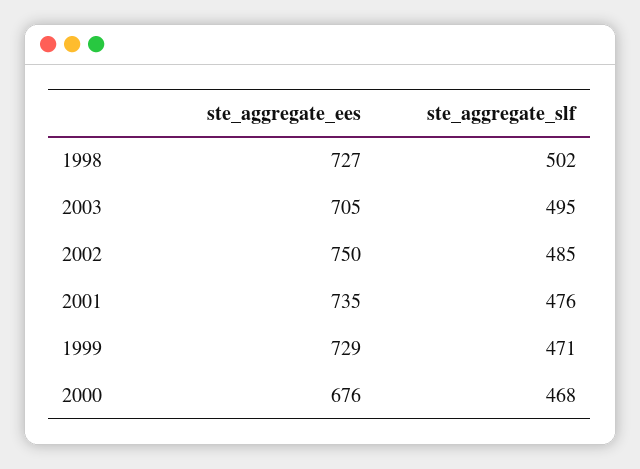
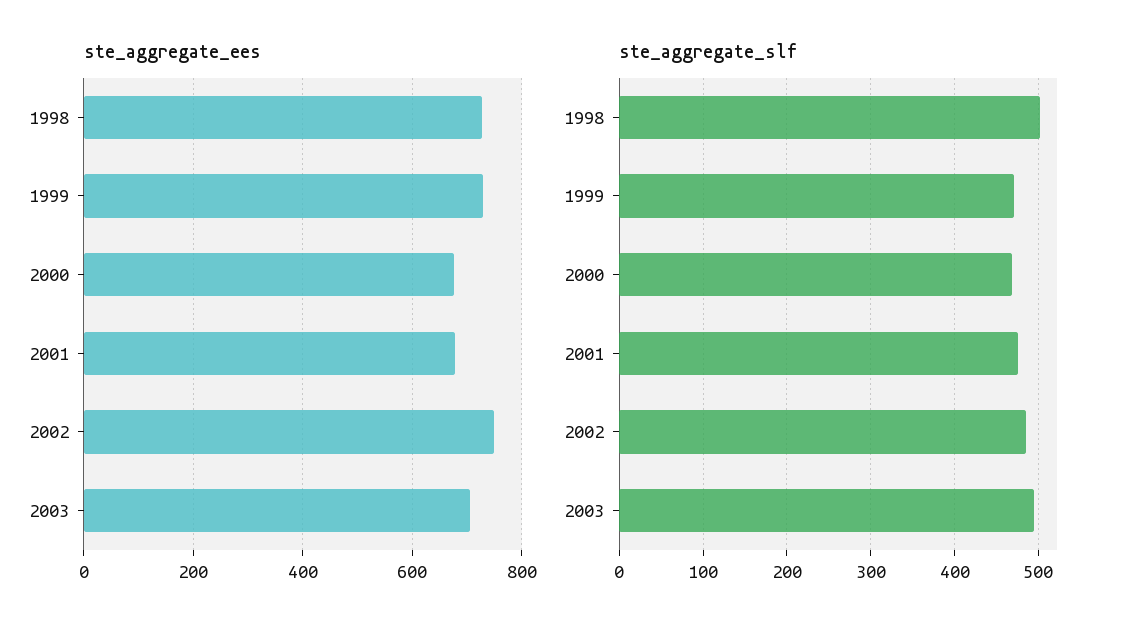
ste_aggregate_ees, 2001: 735 -> 680

